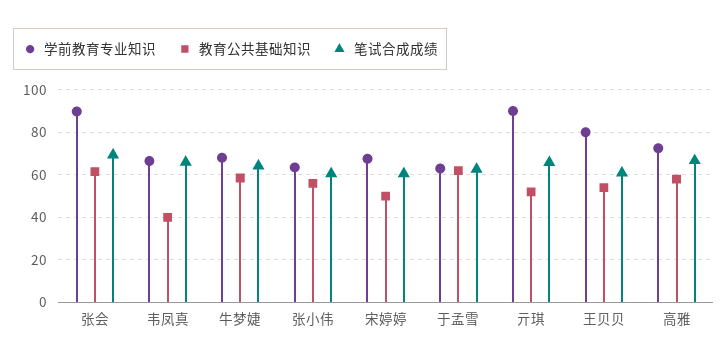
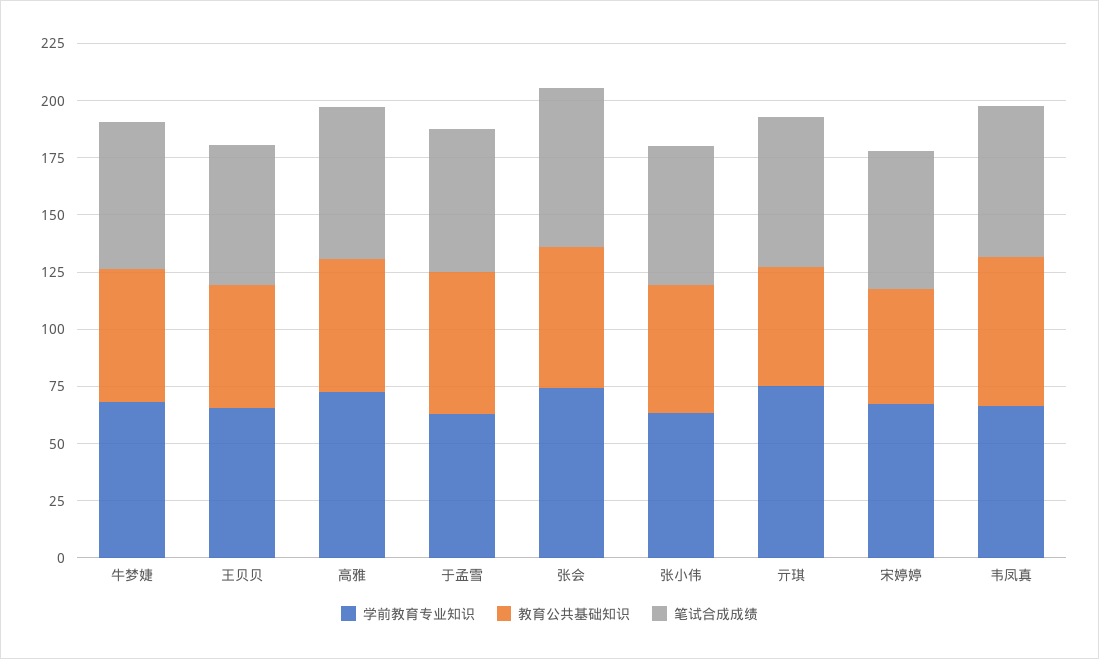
学前教育专业知识, 张会: 90 -> 75
教育公共基础知识, 韦凤真: 40 -> 65
学前教育专业知识, 亓琪: 90 -> 75
学前教育专业知识, 王贝贝: 80 -> 65

